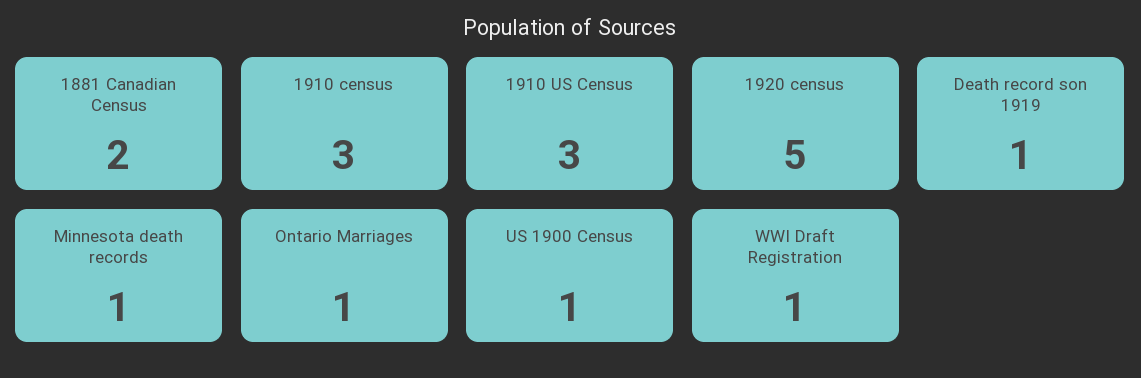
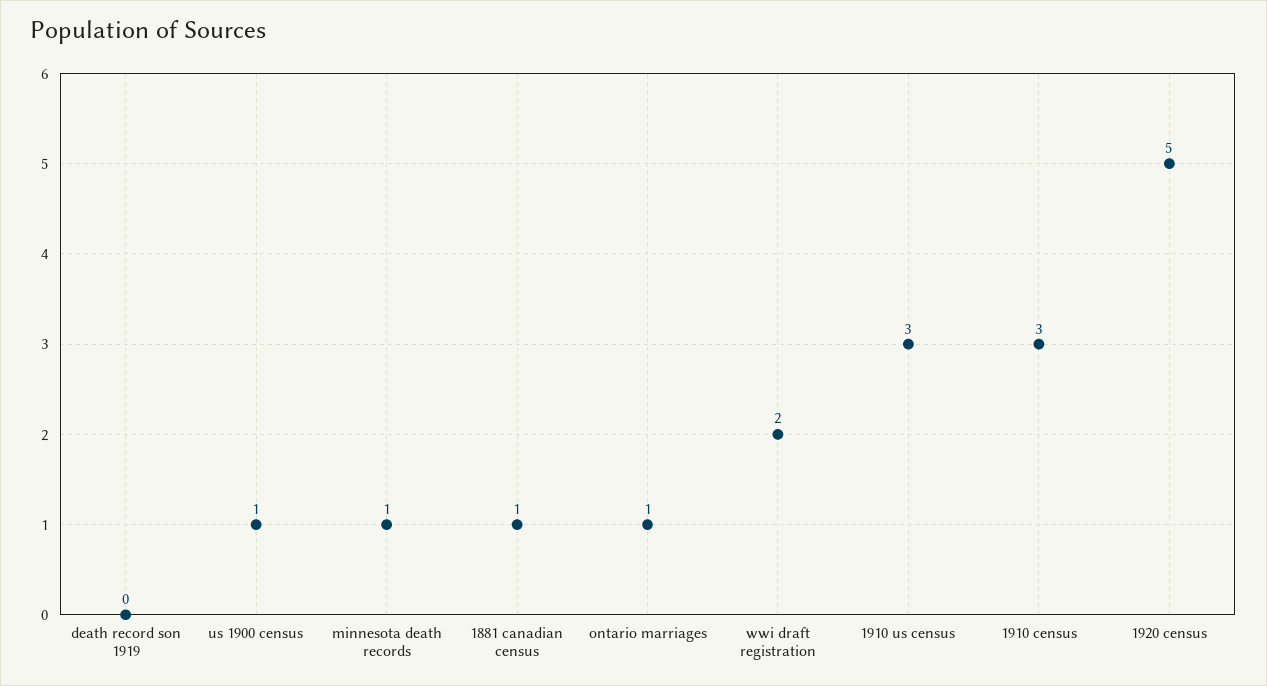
1881 Canadian Census: 2 -> 1
Death record son 1919: 1 -> 0
WWI Draft Registration: 1 -> 2

